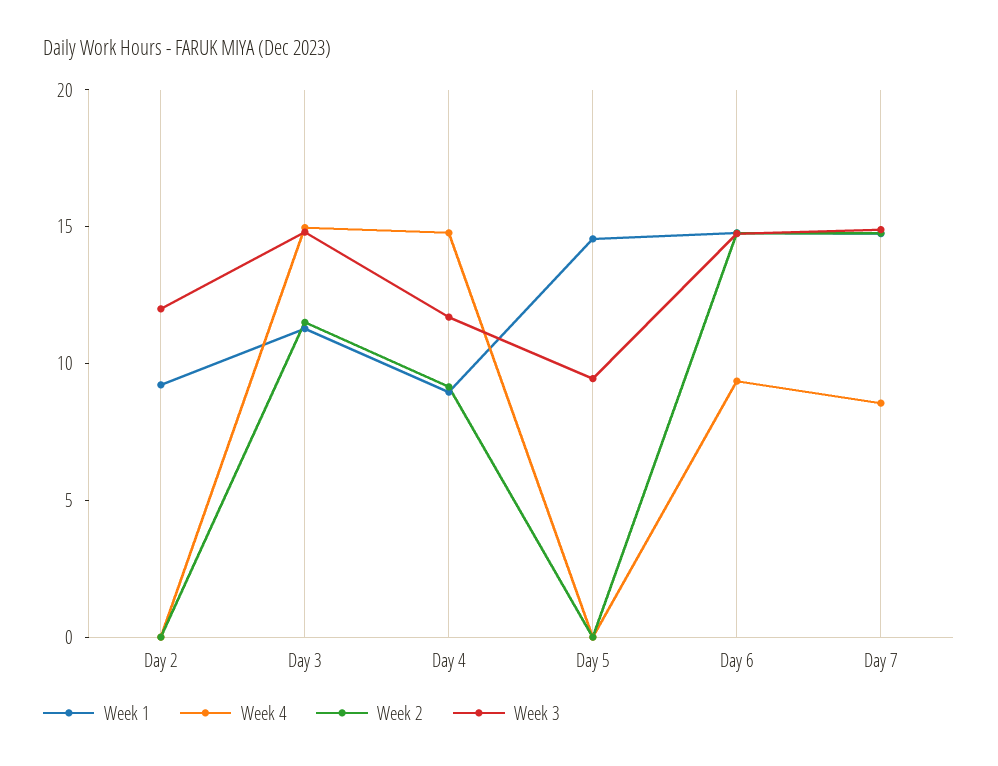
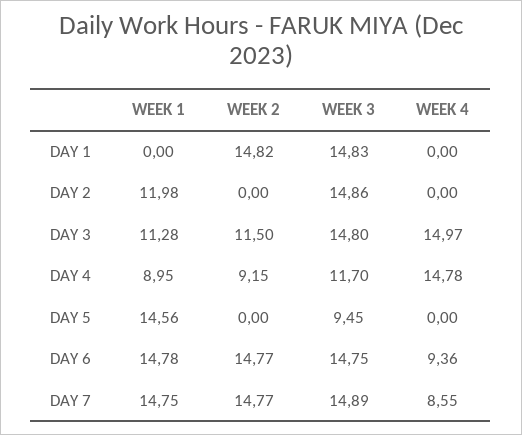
Week 1, Day 2: 9 -> 11.98
Week 3, Day 2: 12 -> 14.86
Week 1, DAY 1: none -> 0
Week 2, DAY 1: none -> 14.82
Week 3, DAY 1: none -> 14.83
Week 4, DAY 1: none -> 0

